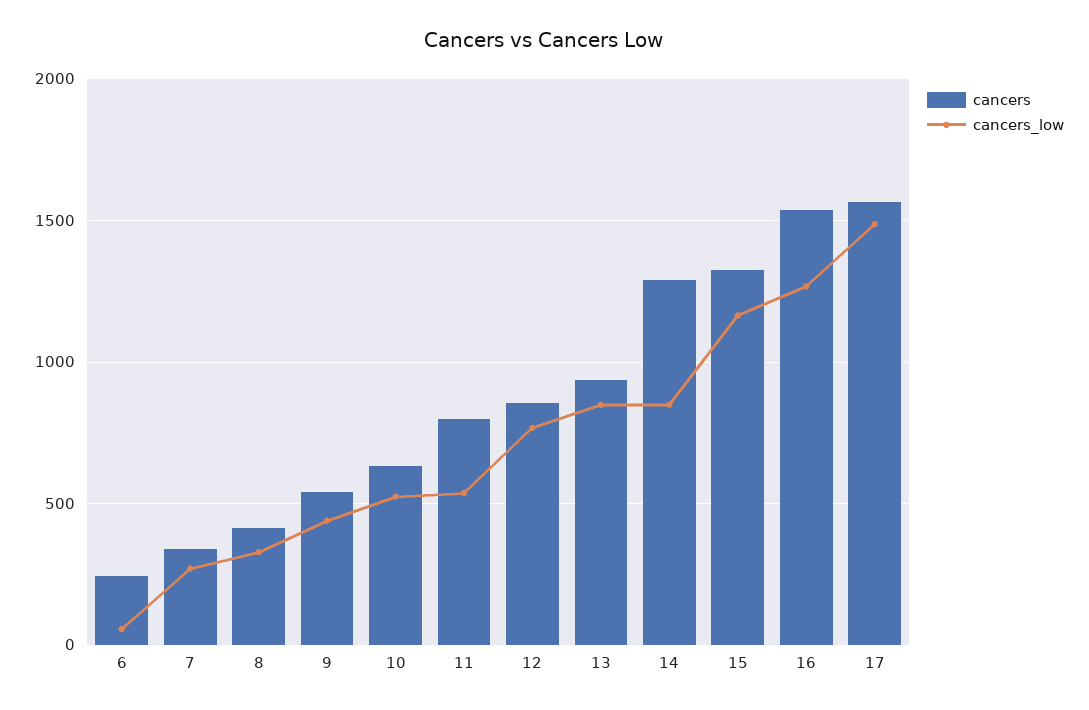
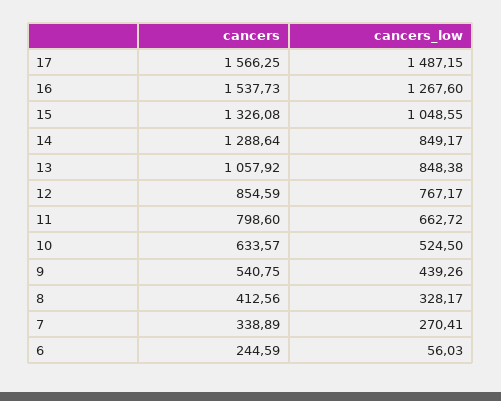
cancers_low, 11: 550 -> 662.72
cancers, 13: 950 -> 1057.92
cancers_low, 15: 1150 -> 1048.55

